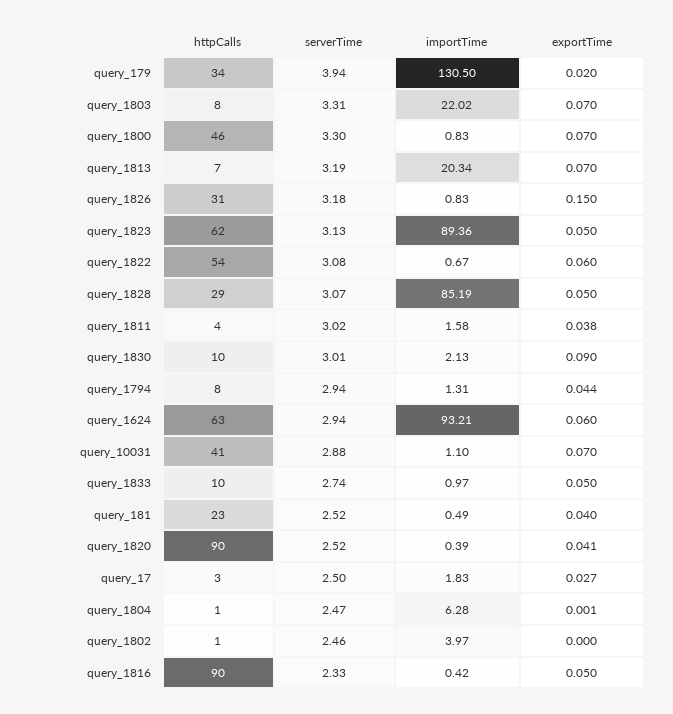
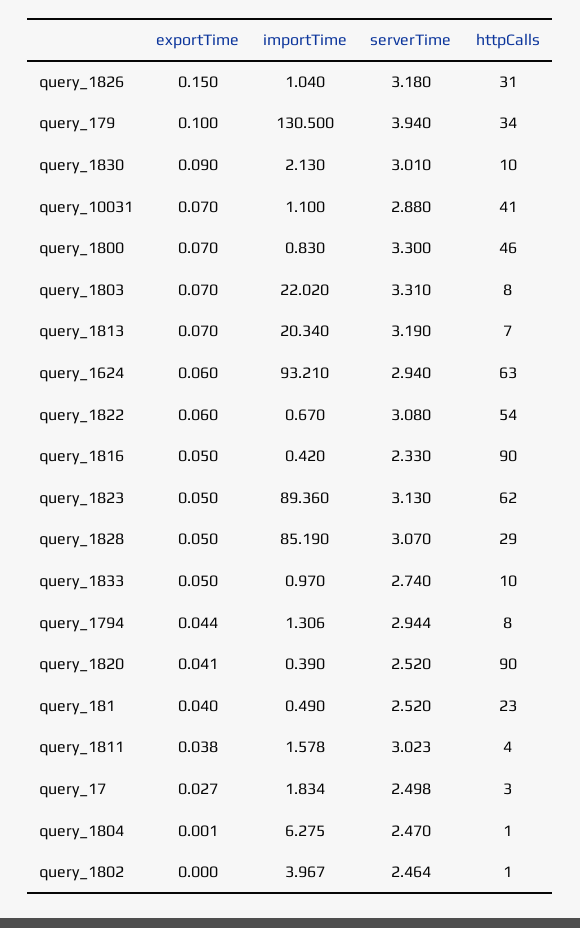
exportTime, query_179: 0.02 -> 0.1
importTime, query_1826: 0.83 -> 1.04

